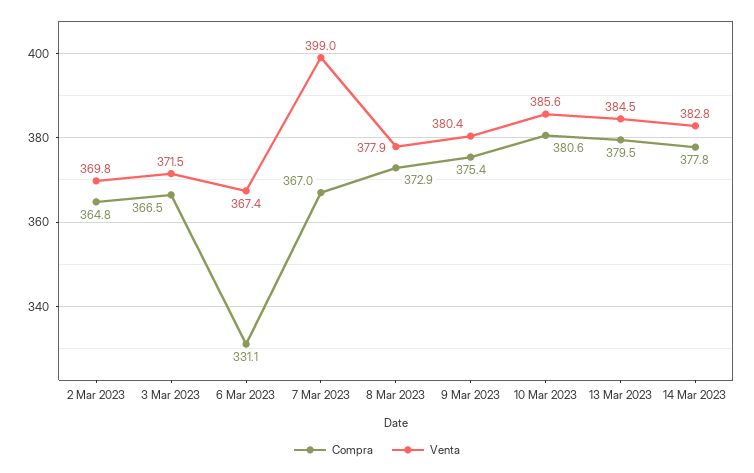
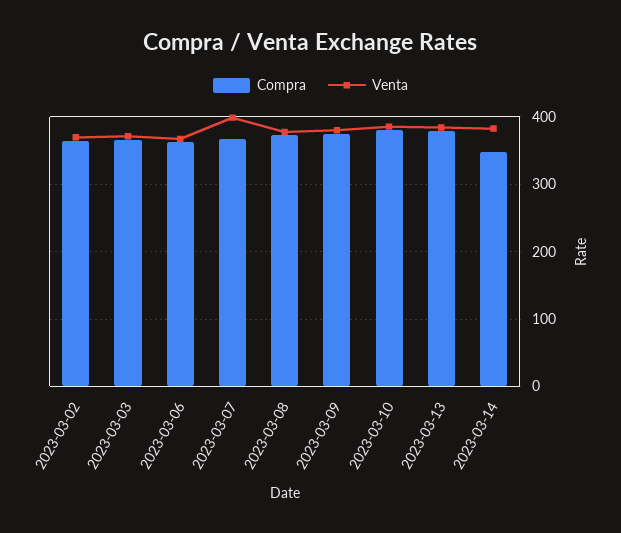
Compra, 6 Mar 2023: 331.1 -> 360
Compra, 14 Mar 2023: 377.8 -> 350

